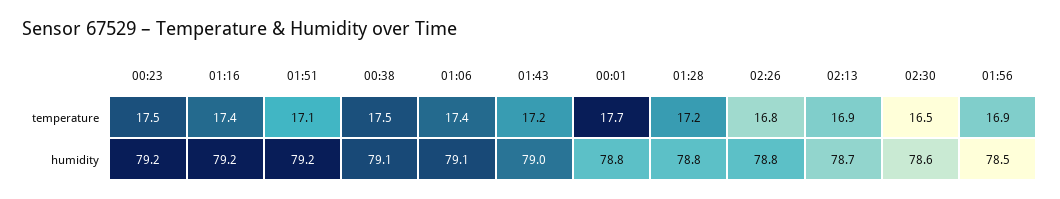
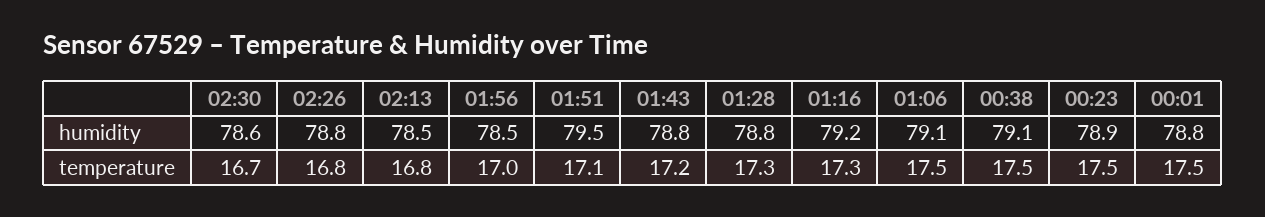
01:16, temperature: 17.4 -> 17.3
01:06, temperature: 17.4 -> 17.5
00:01, temperature: 17.7 -> 17.5
01:28, temperature: 17.2 -> 17.3
02:13, temperature: 16.9 -> 16.8
02:30, temperature: 16.5 -> 16.7
01:56, temperature: 16.9 -> 17
00:23, humidity: 79.2 -> 78.9
01:51, humidity: 79.2 -> 79.5
01:43, humidity: 79 -> 78.8
02:13, humidity: 78.7 -> 78.5

